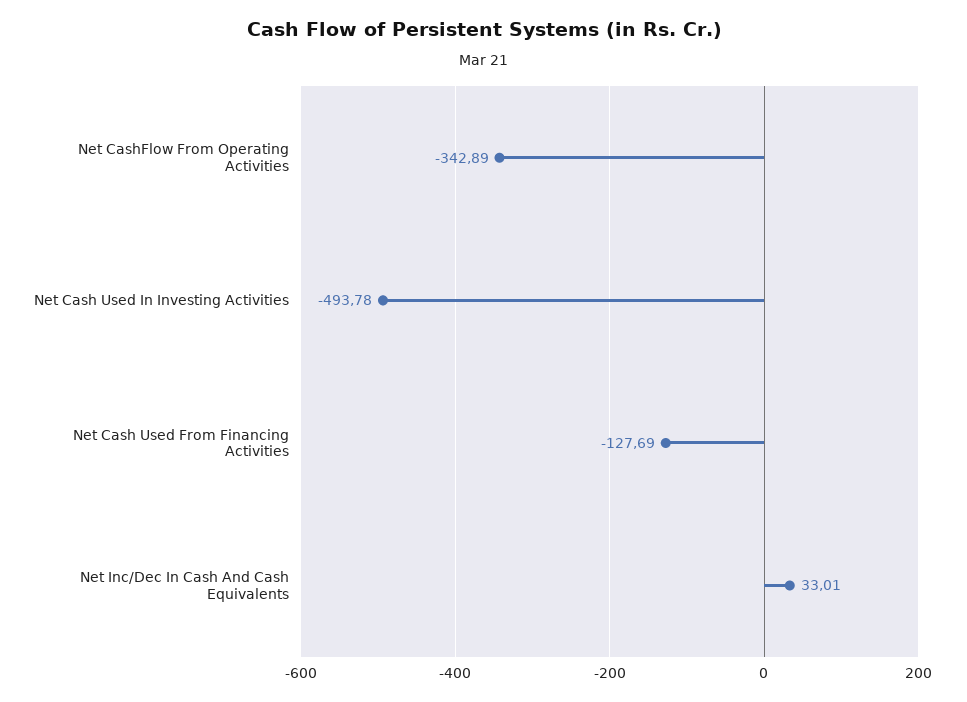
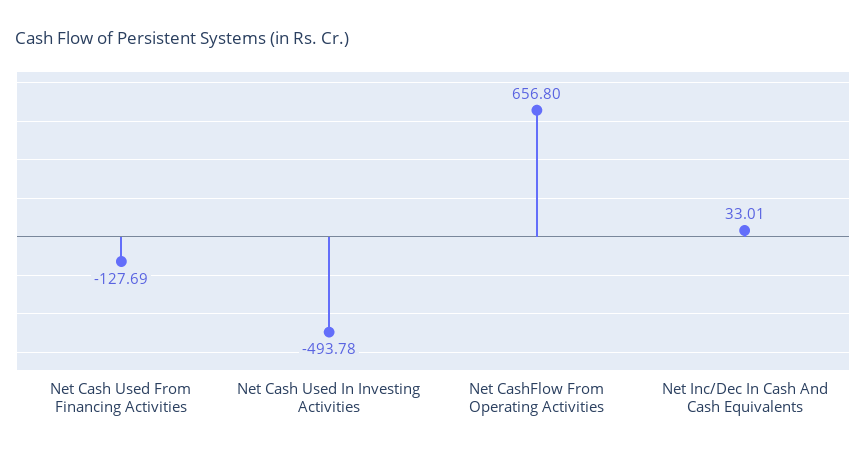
Net CashFlow From Operating Activities: -342.89 -> 656.8

